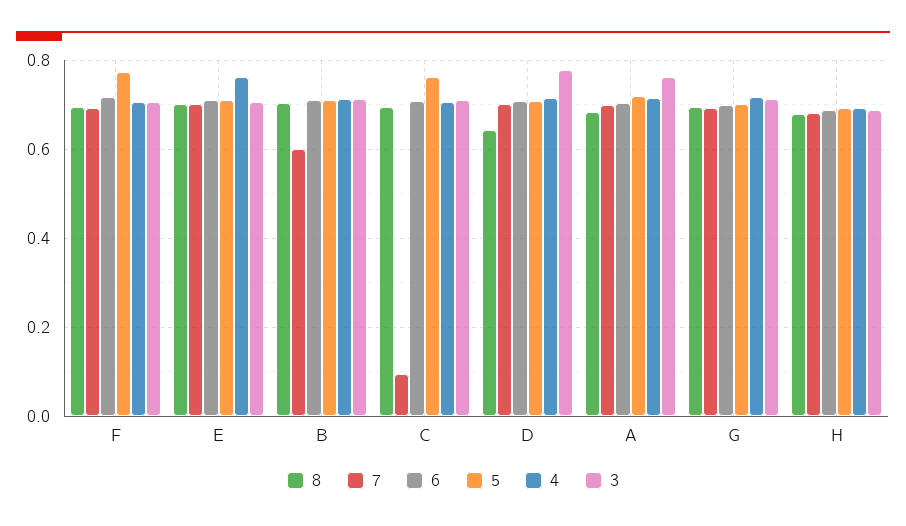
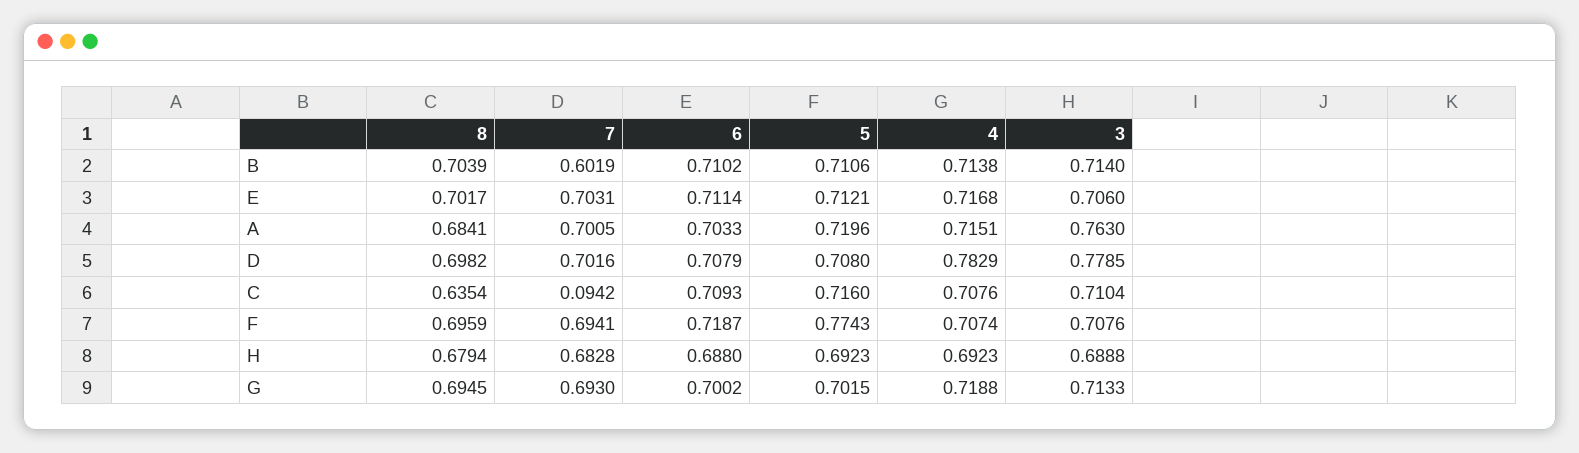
4, E: 0.76 -> 0.7168
8, C: 0.7 -> 0.6354
5, C: 0.76 -> 0.716
8, D: 0.64 -> 0.6982
4, D: 0.72 -> 0.7829

